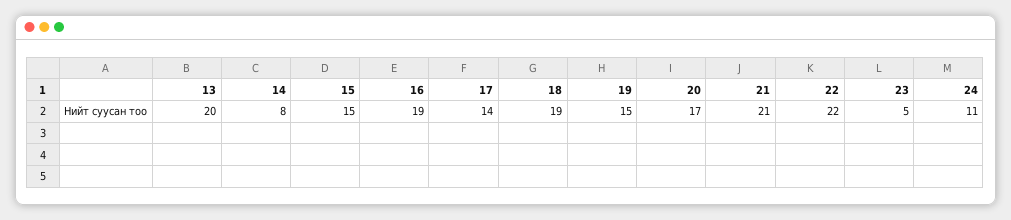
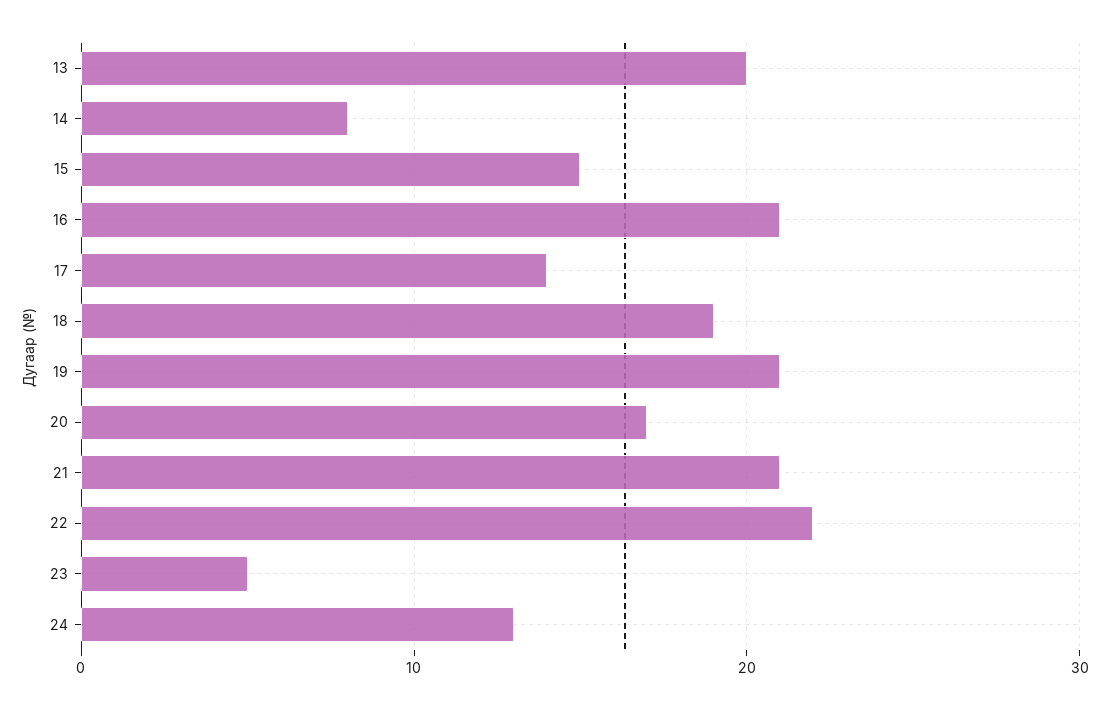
16: 19 -> 21
19: 15 -> 21
24: 11 -> 13

